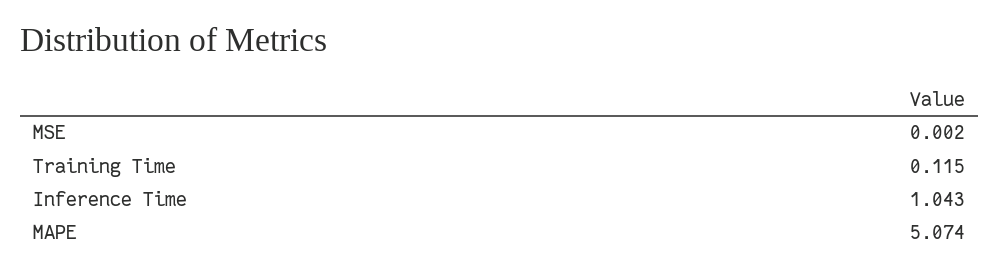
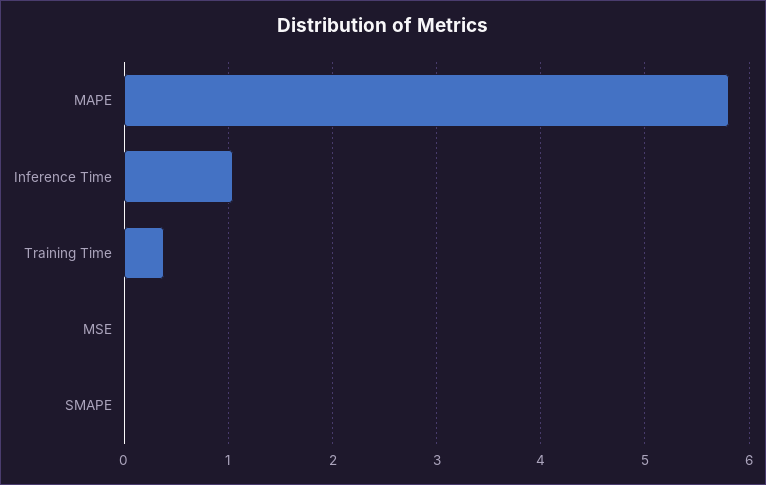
Training Time: 0.115 -> 0.4
MAPE: 5.074 -> 5.8
SMAPE: none -> 0

